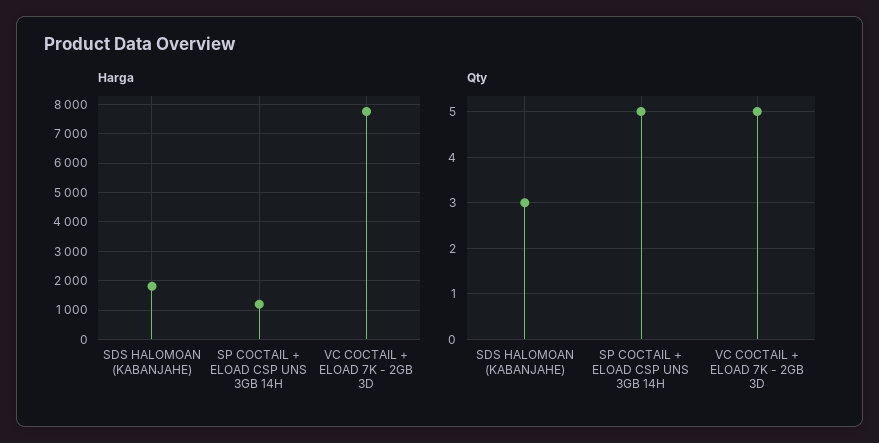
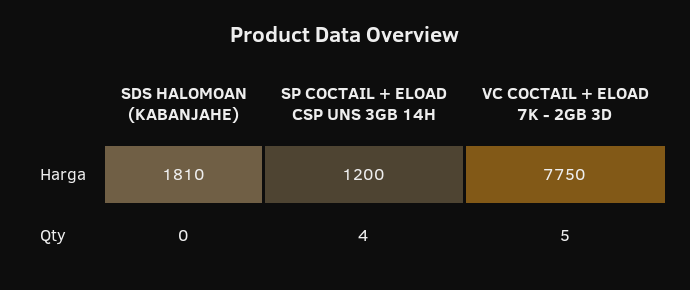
Qty, SDS HALOMOAN (KABANJAHE): 3 -> 0
Qty, SP COCTAIL + ELOAD CSP UNS 3GB 14H: 5 -> 4

